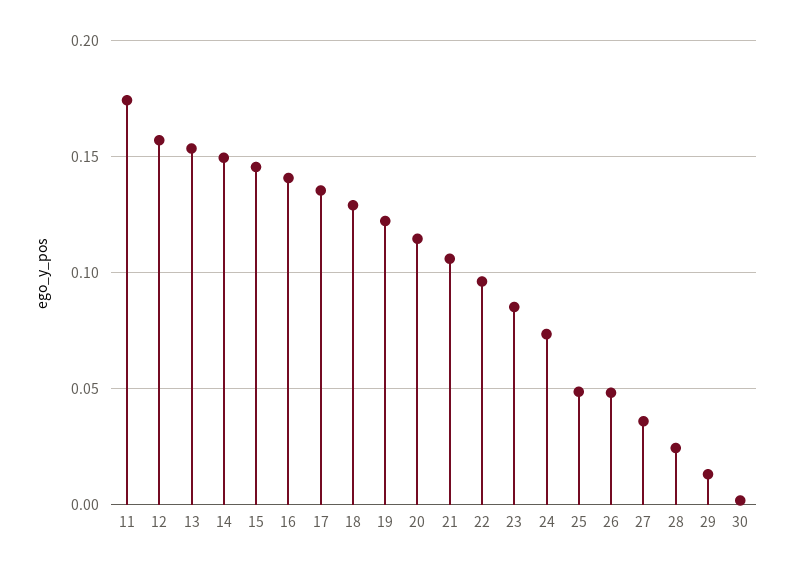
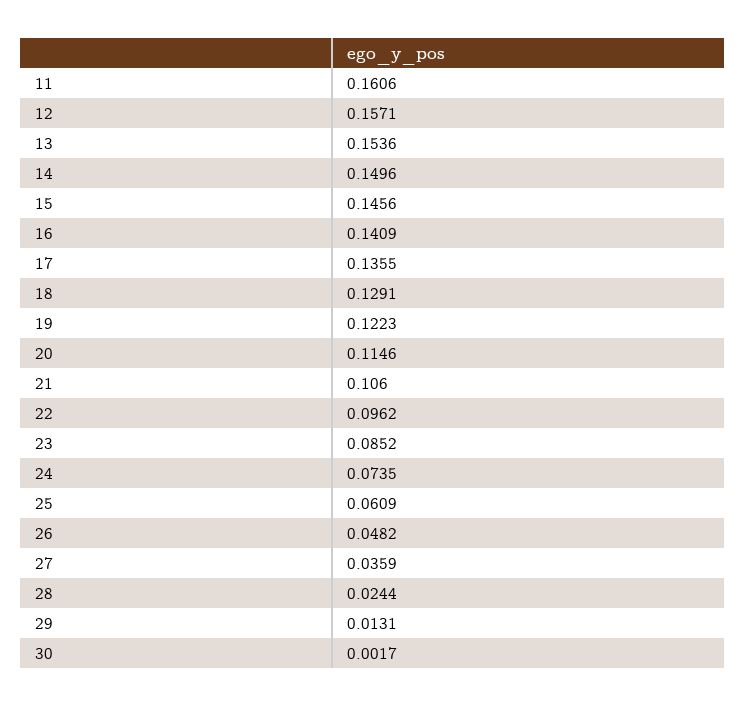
11: 0.175 -> 0.1606
25: 0.05 -> 0.0609

